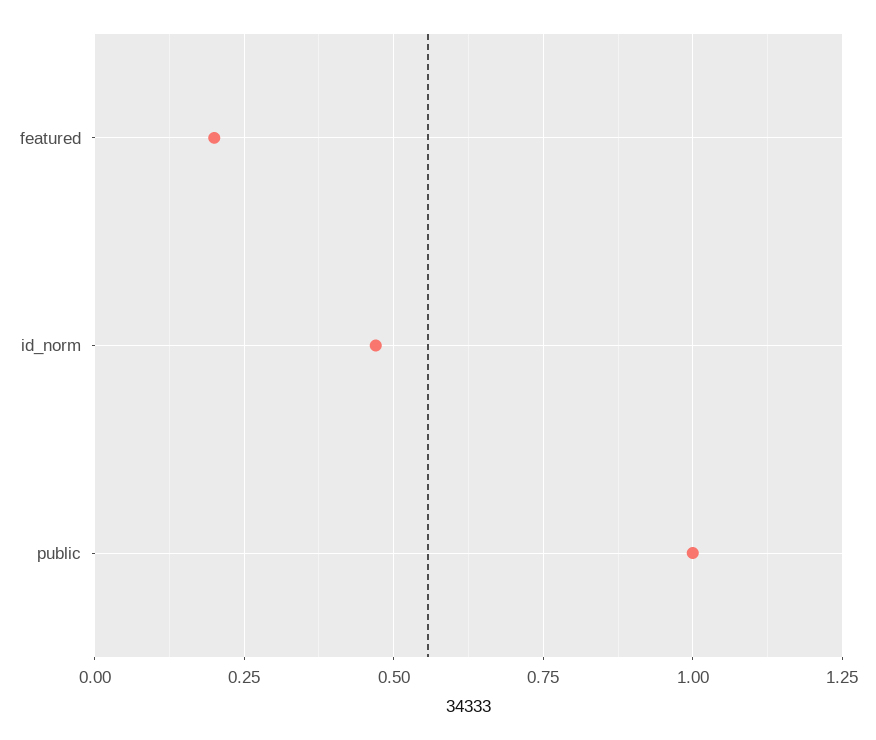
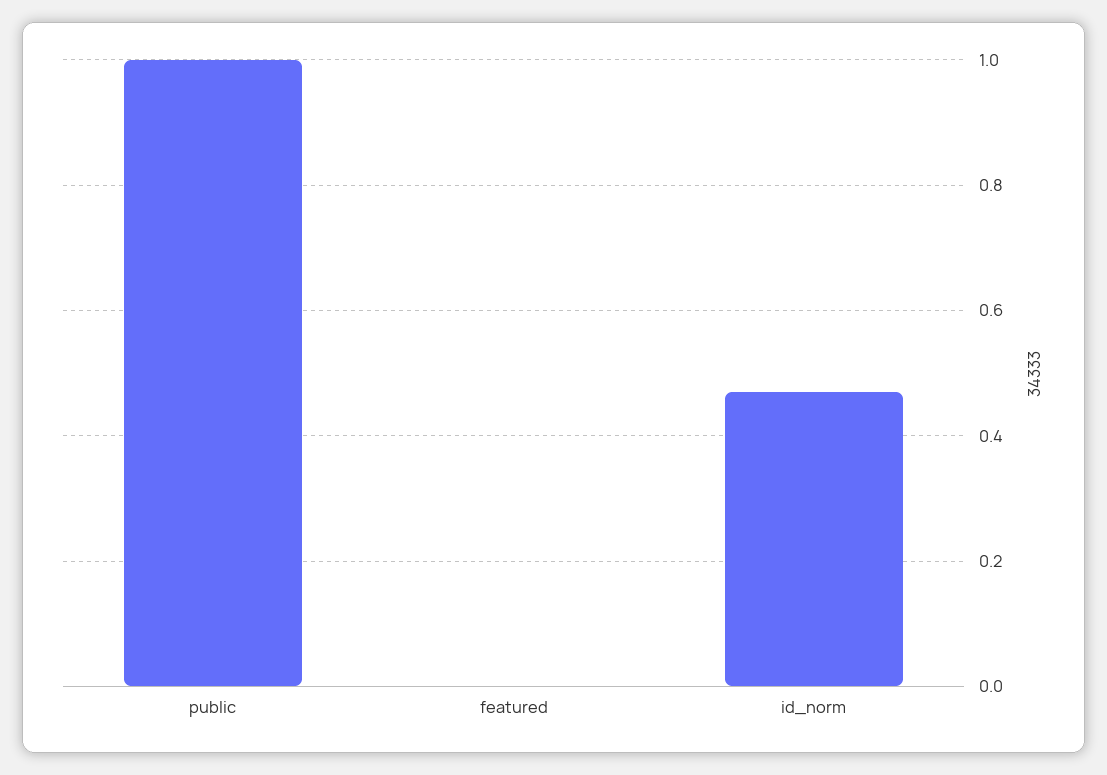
featured: 0.2 -> 0

